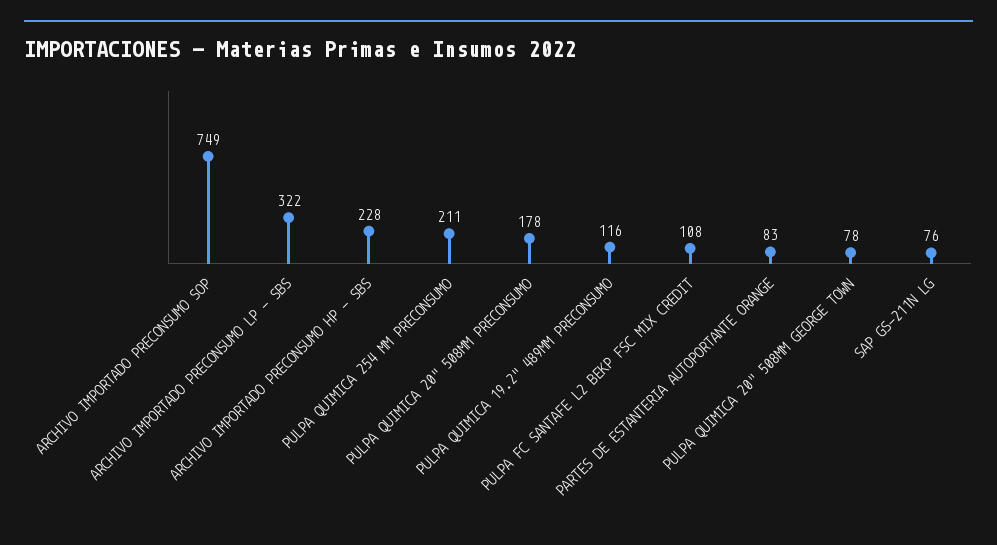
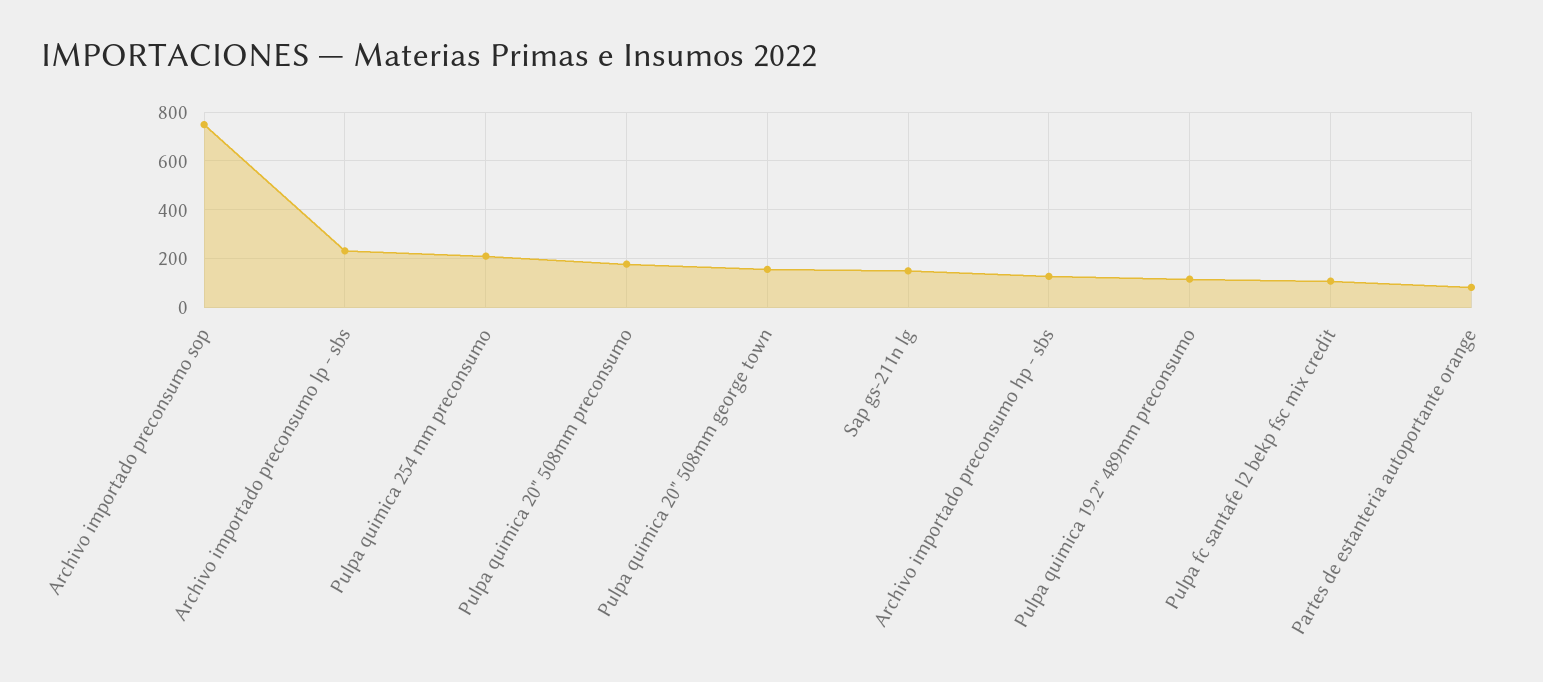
ARCHIVO IMPORTADO PRECONSUMO LP - SBS: 322 -> 225
ARCHIVO IMPORTADO PRECONSUMO HP - SBS: 228 -> 125
PULPA QUIMICA 20" 508MM GEORGE TOWN: 78 -> 150
SAP GS-211N LG: 76 -> 150

